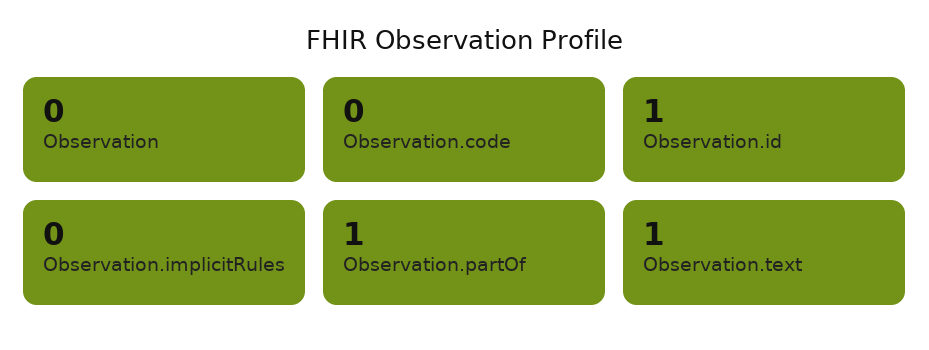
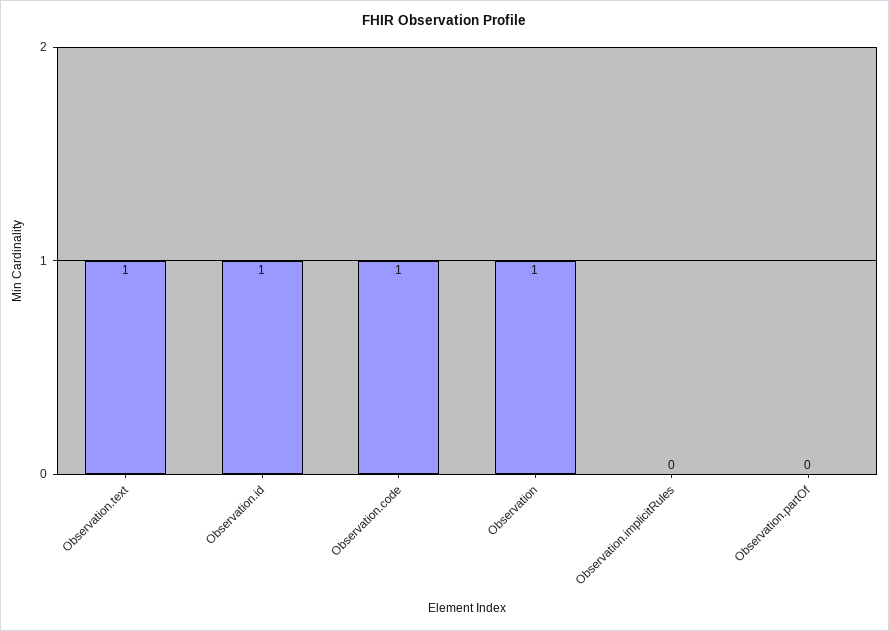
Observation: 0 -> 1
Observation.code: 0 -> 1
Observation.partOf: 1 -> 0

